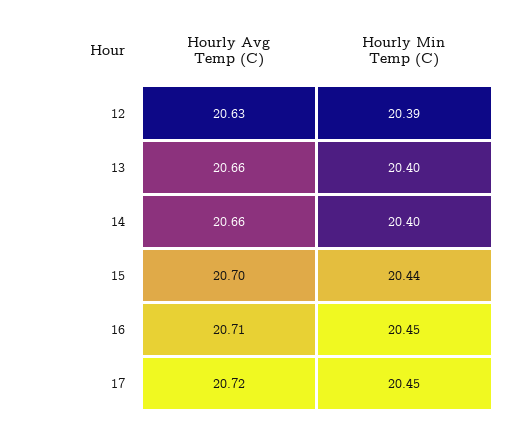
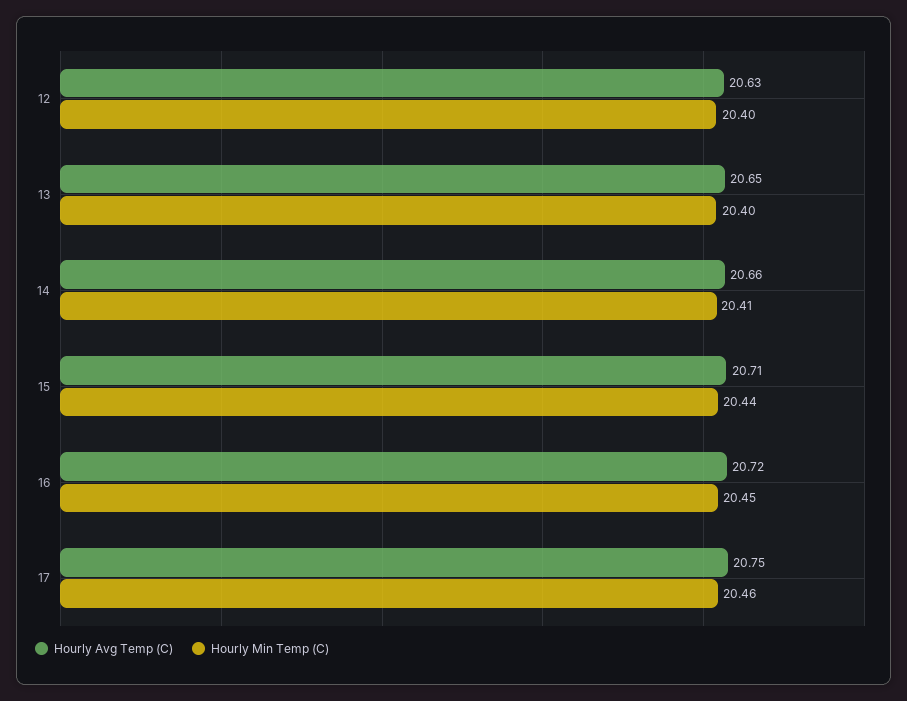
Hourly Min Temp (C), 12: 20.39 -> 20.4
Hourly Avg Temp (C), 13: 20.66 -> 20.65
Hourly Min Temp (C), 14: 20.4 -> 20.41
Hourly Avg Temp (C), 15: 20.7 -> 20.71
Hourly Avg Temp (C), 16: 20.71 -> 20.72
Hourly Avg Temp (C), 17: 20.72 -> 20.75
Hourly Min Temp (C), 17: 20.45 -> 20.46

